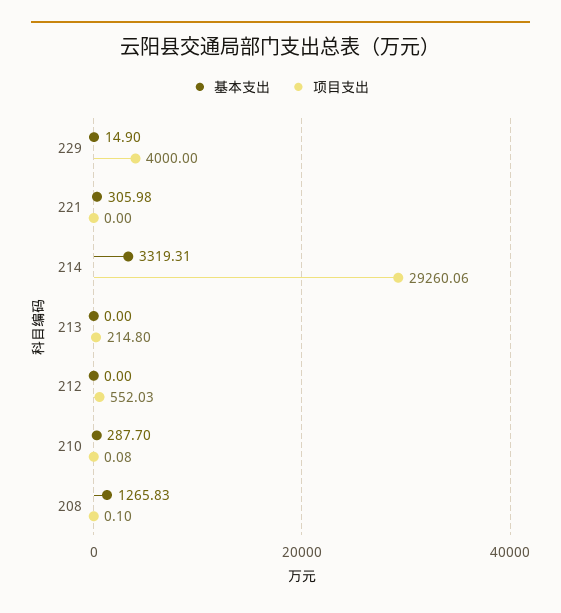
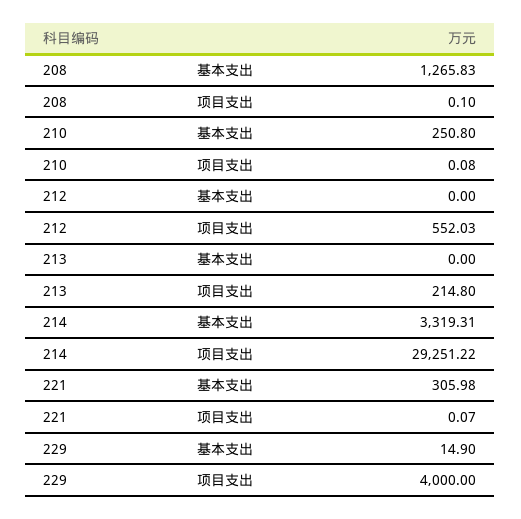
项目支出, 221: 0 -> 0.07
项目支出, 214: 29260.06 -> 29251.22
基本支出, 210: 287.7 -> 250.8

